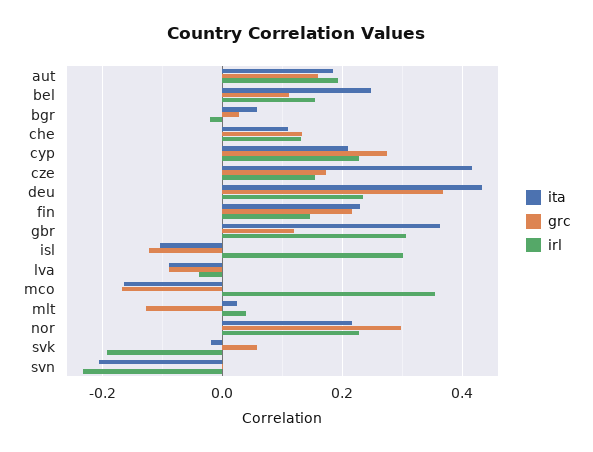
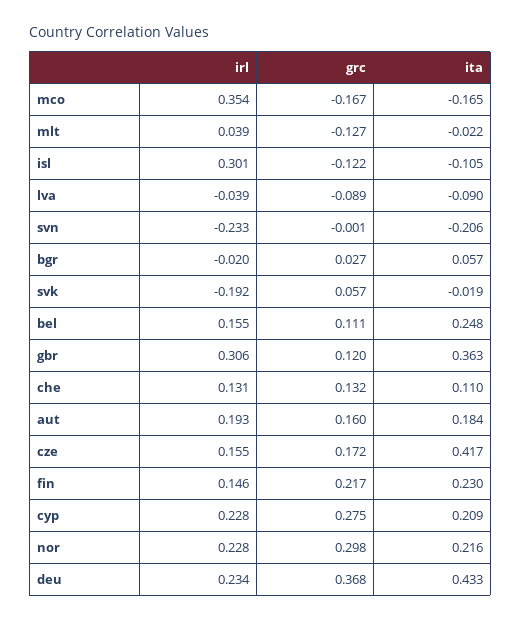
ita, mlt: 0.02 -> -0.022

